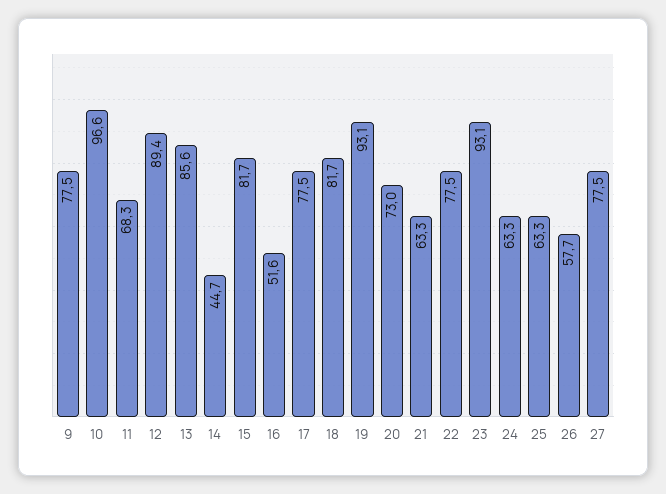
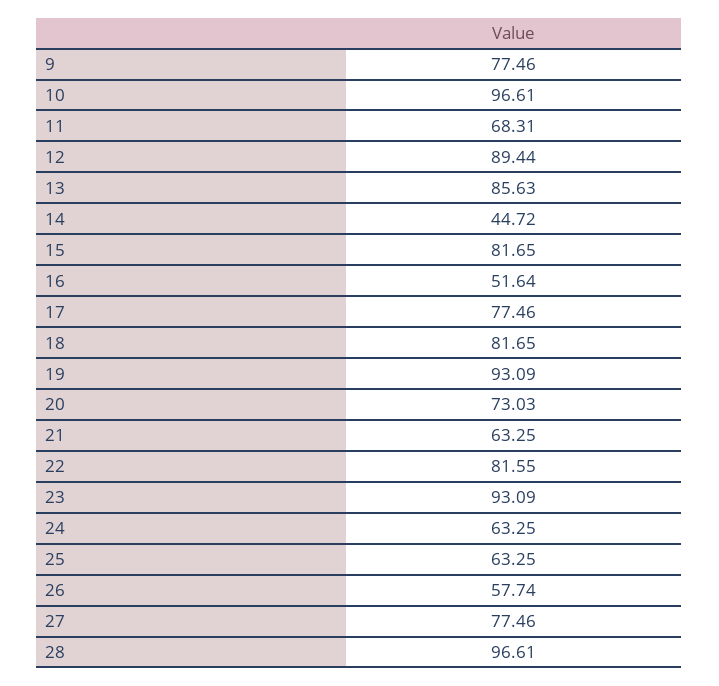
22: 77.5 -> 81.55
28: none -> 96.61

